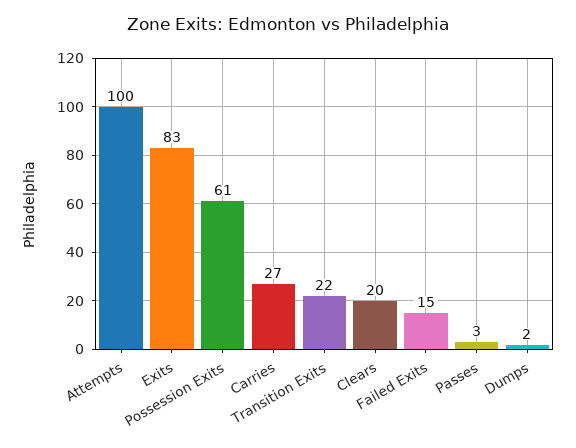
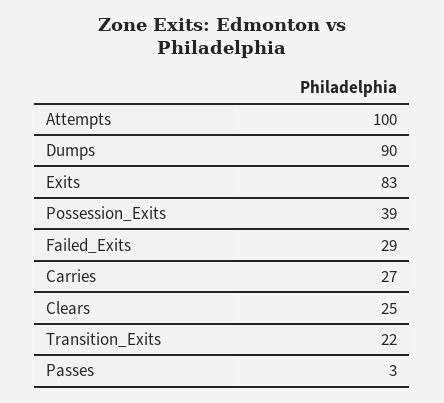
Possession Exits: 61 -> 39
Clears: 20 -> 25
Failed Exits: 15 -> 29
Dumps: 2 -> 90

